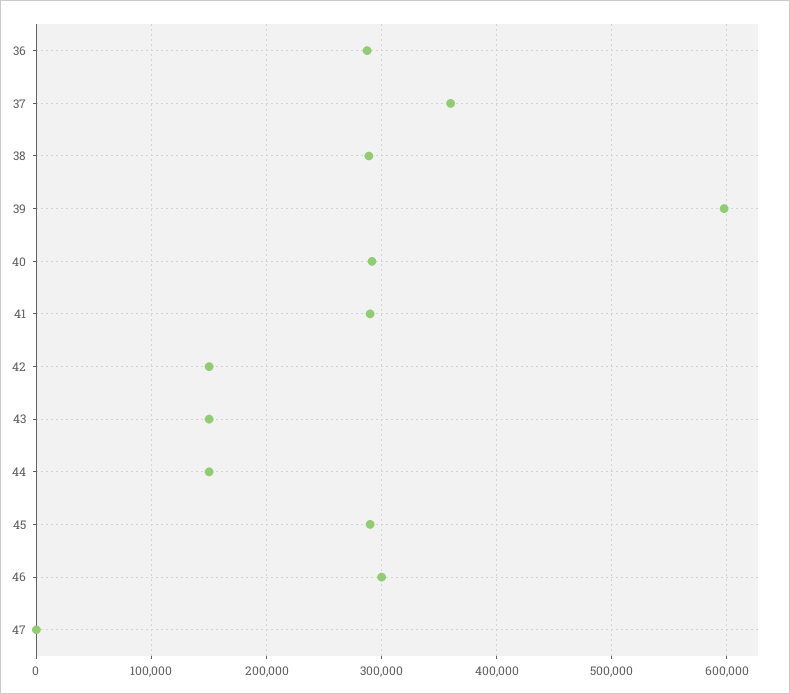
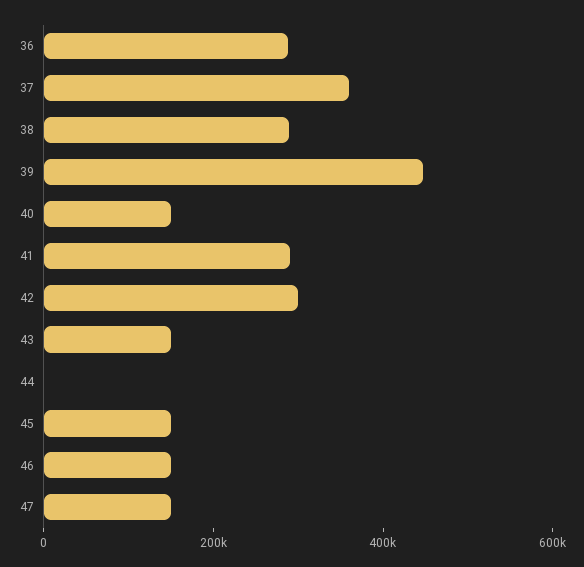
39: 600000 -> 450000
40: 290000 -> 150000
42: 150000 -> 300000
44: 150000 -> 0
45: 290000 -> 150000
46: 300000 -> 150000
47: 0 -> 150000

